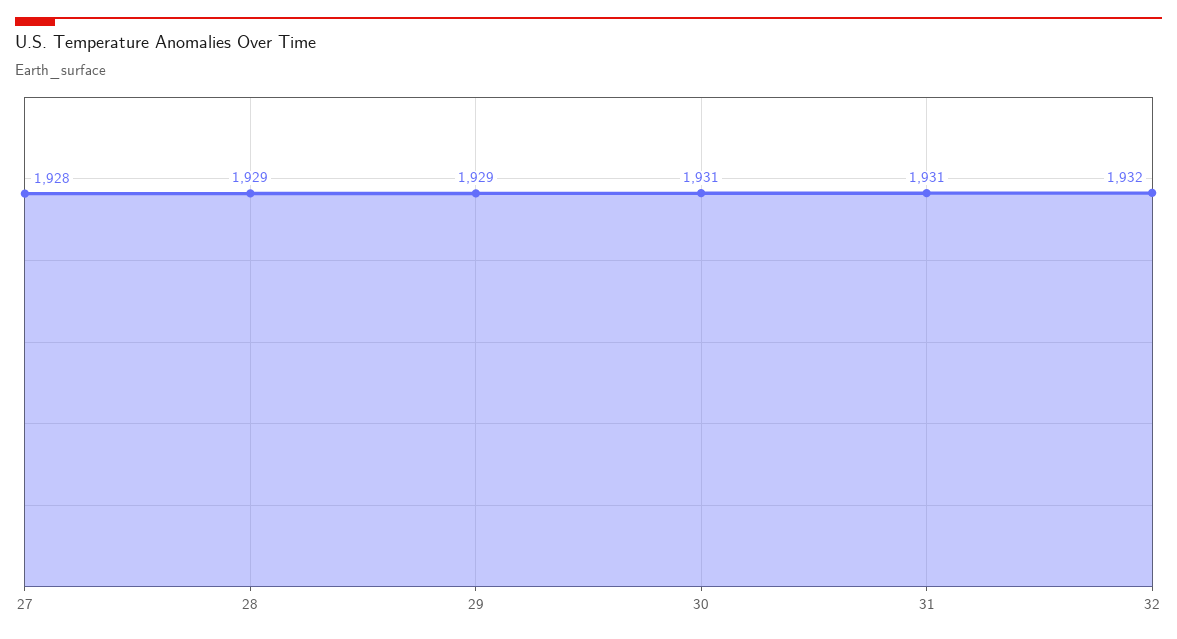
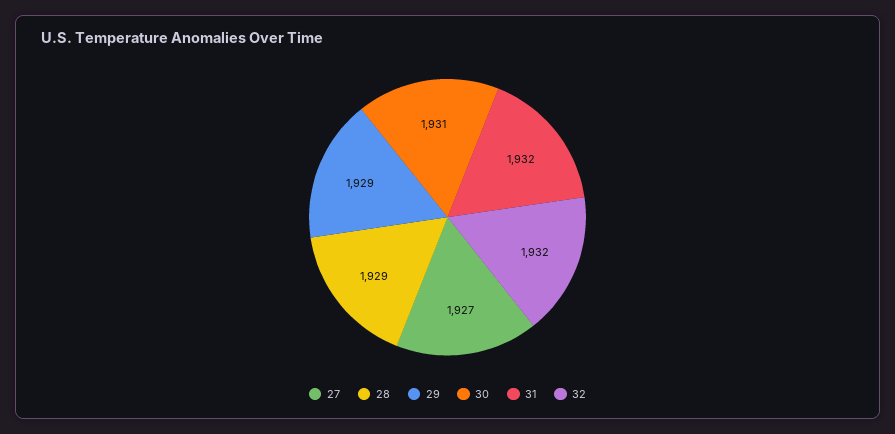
27: 1928 -> 1927
31: 1931 -> 1932

